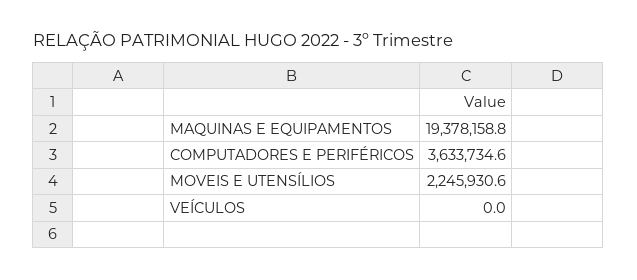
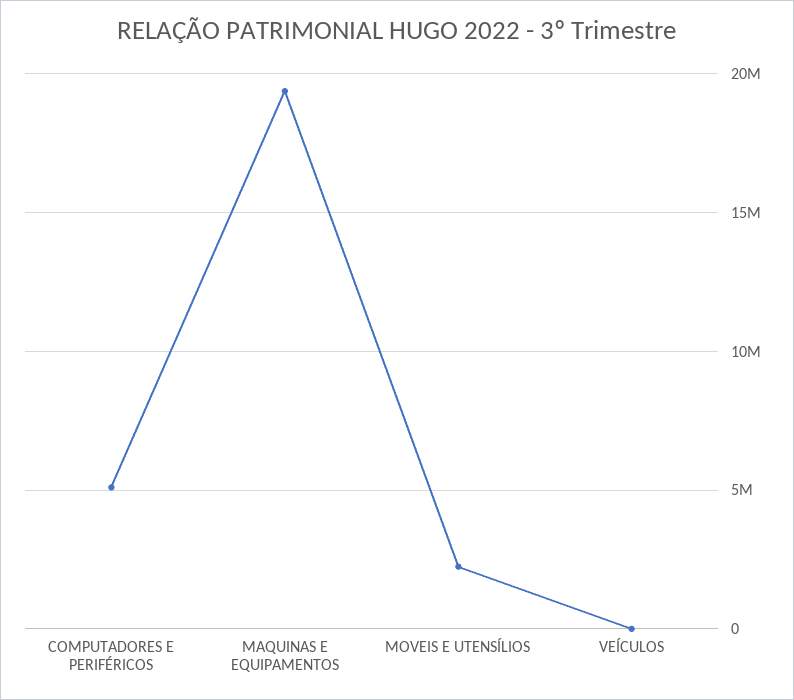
COMPUTADORES E PERIFÉRICOS: 3633734.6 -> 5000000

